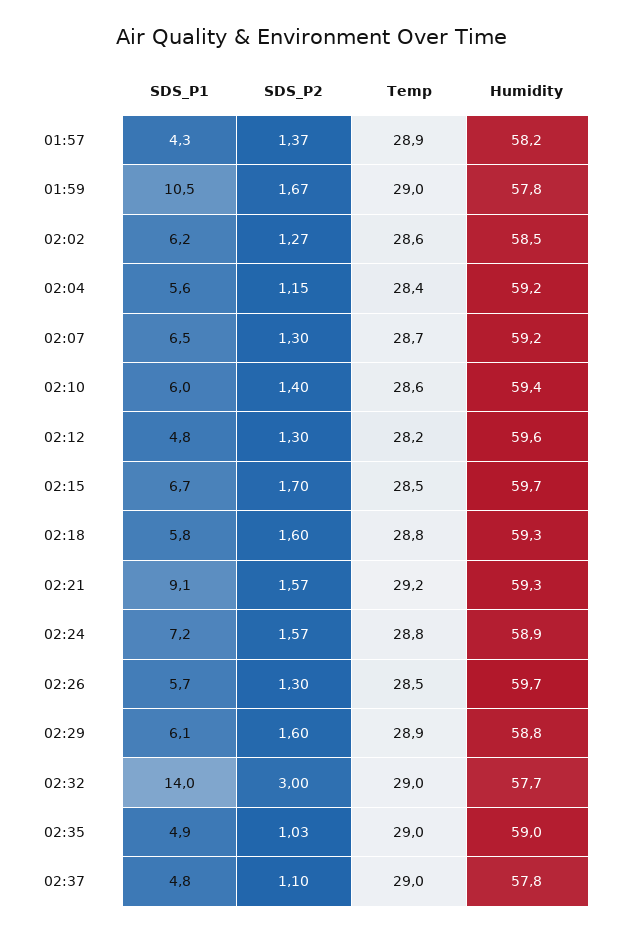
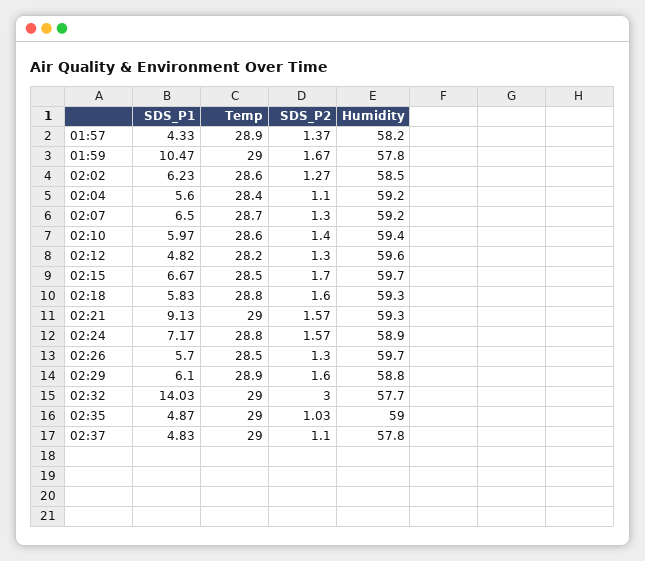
SDS_P2, 02:04: 1.15 -> 1.1
Temp, 02:21: 29.2 -> 29

